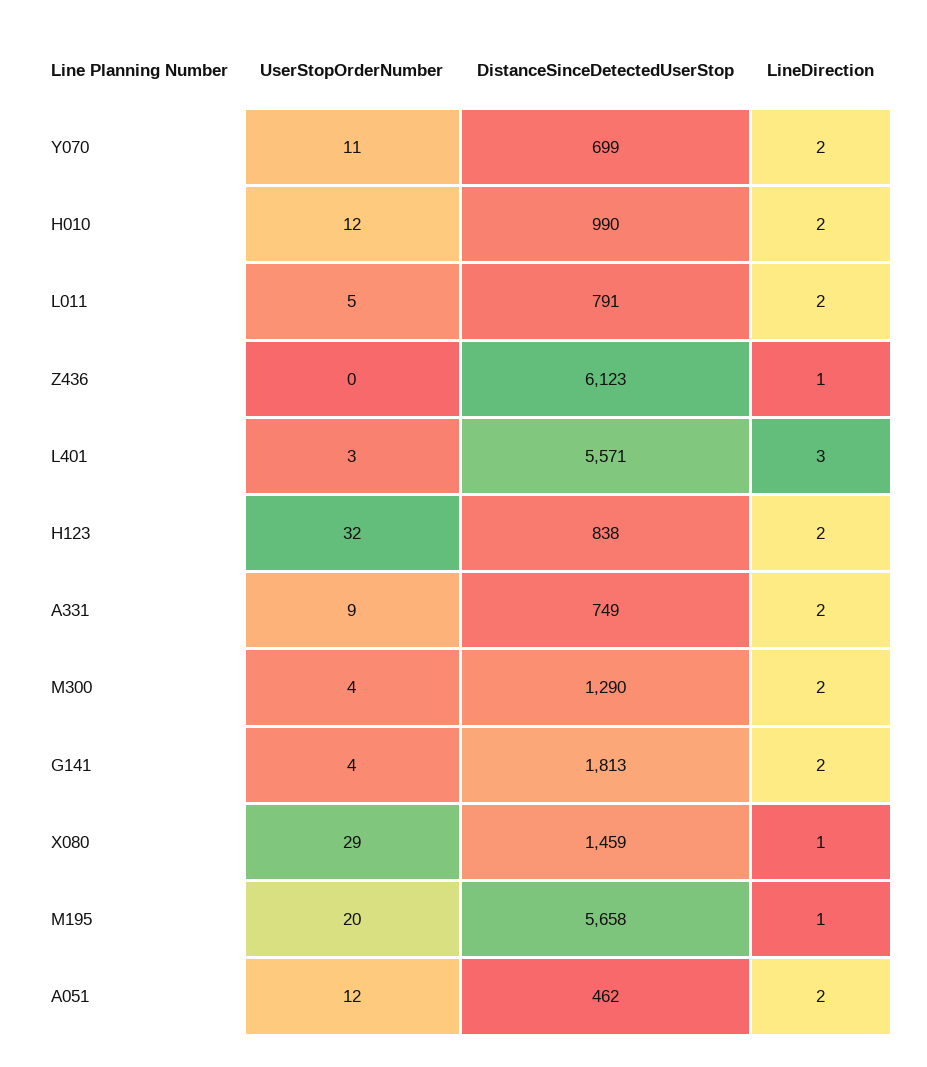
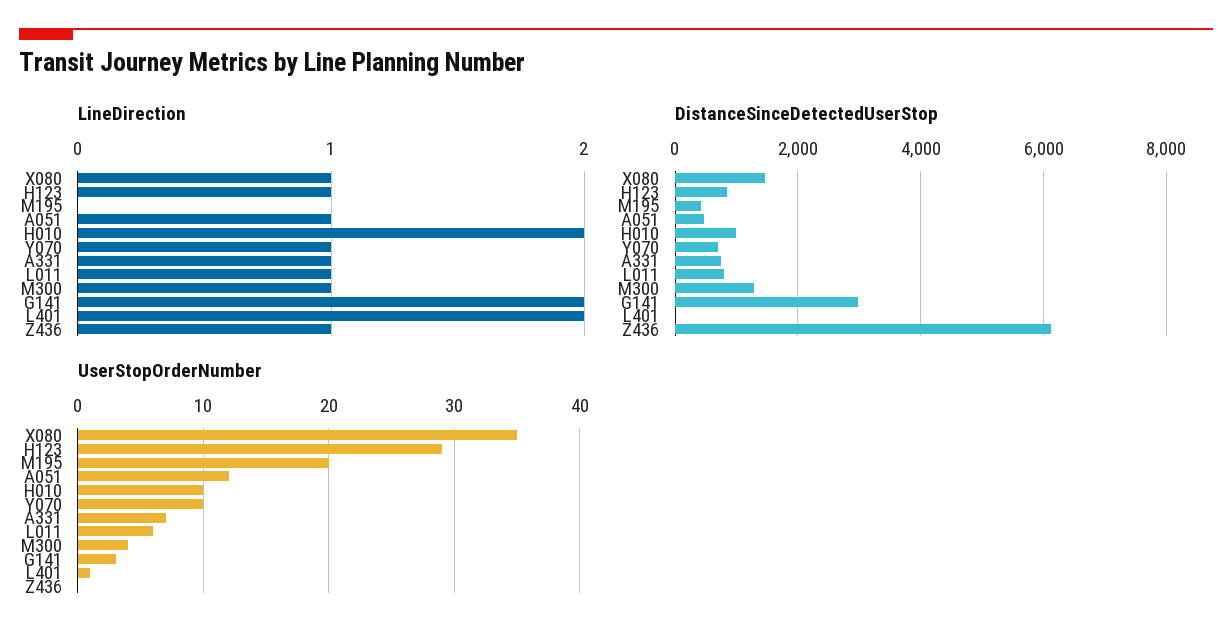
UserStopOrderNumber, Y070: 11 -> 10
LineDirection, Y070: 2 -> 1
UserStopOrderNumber, H010: 12 -> 10
UserStopOrderNumber, L011: 5 -> 6
LineDirection, L011: 2 -> 1
UserStopOrderNumber, L401: 3 -> 1
DistanceSinceDetectedUserStop, L401: 5571 -> 0
LineDirection, L401: 3 -> 2
UserStopOrderNumber, H123: 32 -> 29
LineDirection, H123: 2 -> 1
UserStopOrderNumber, A331: 9 -> 7
LineDirection, A331: 2 -> 1
LineDirection, M300: 2 -> 1
UserStopOrderNumber, G141: 4 -> 3
DistanceSinceDetectedUserStop, G141: 1813 -> 3000
UserStopOrderNumber, X080: 29 -> 35
DistanceSinceDetectedUserStop, M195: 5658 -> 400
LineDirection, M195: 1 -> 0
LineDirection, A051: 2 -> 1

